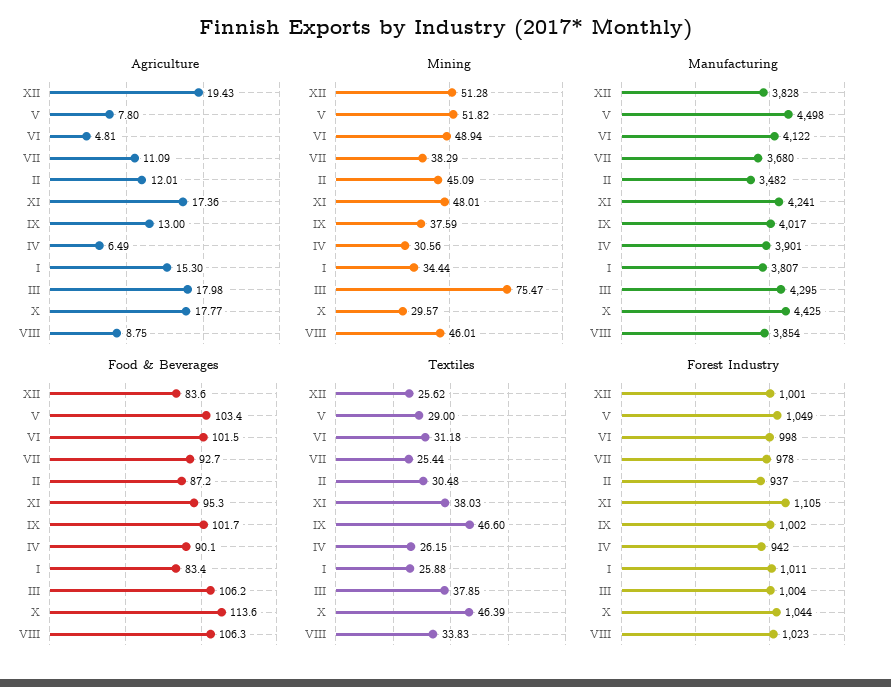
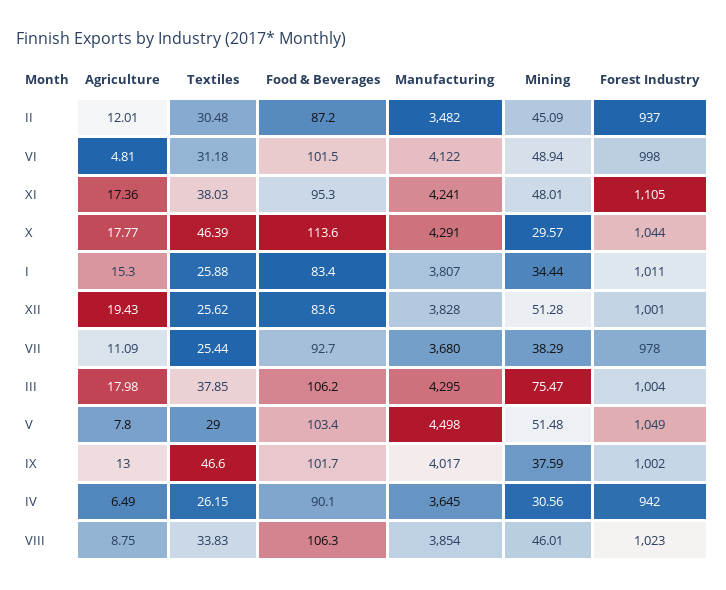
Mining, V: 51.82 -> 51.48
Manufacturing, IV: 3901 -> 3645
Manufacturing, X: 4425 -> 4291

